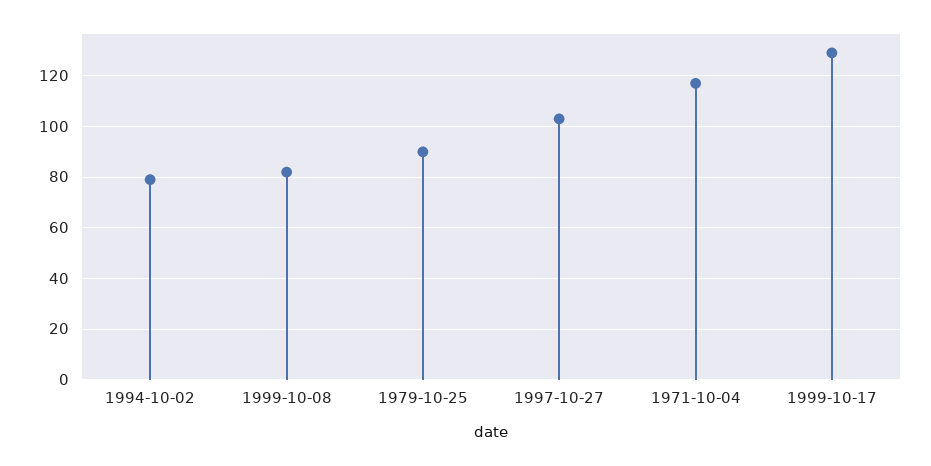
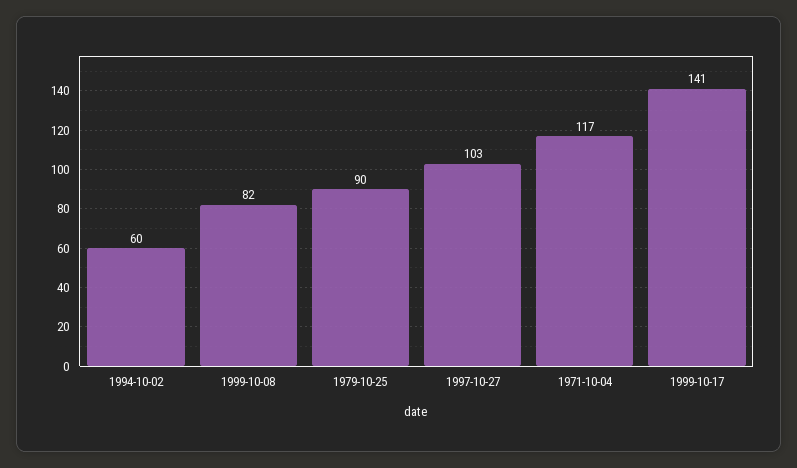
1994-10-02: 80 -> 60
1999-10-17: 130 -> 141

